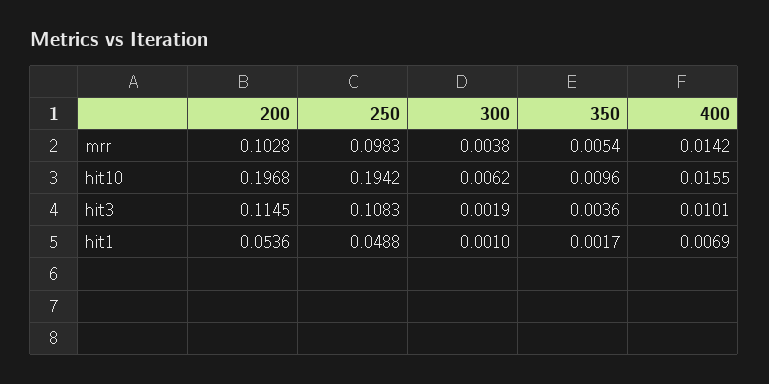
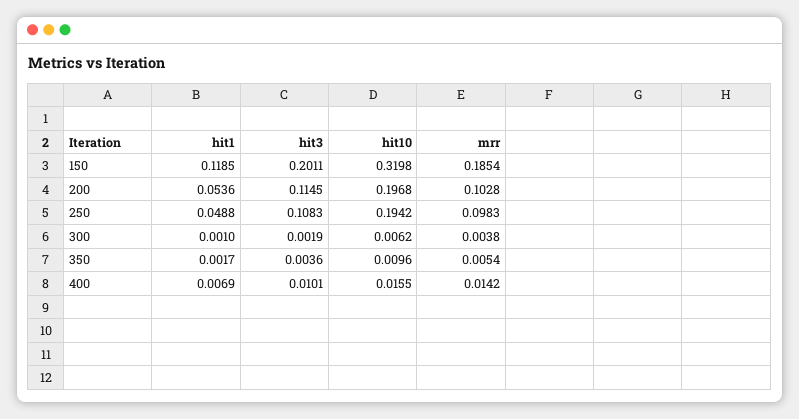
150, hit1: none -> 0.1185
150, hit3: none -> 0.2011
150, hit10: none -> 0.3198
150, mrr: none -> 0.1854

